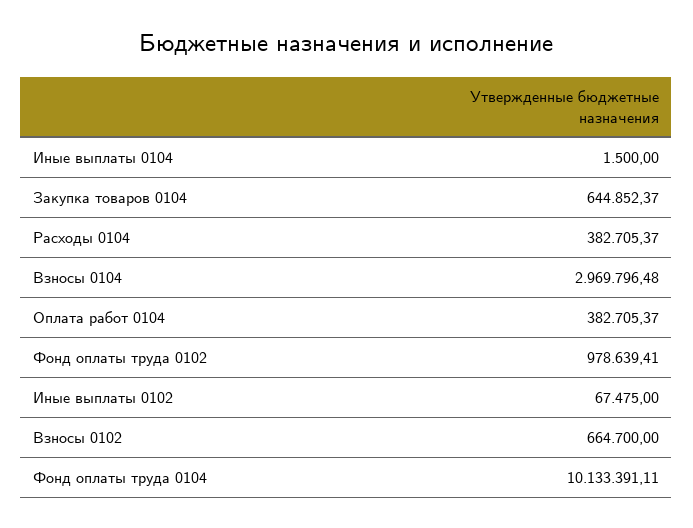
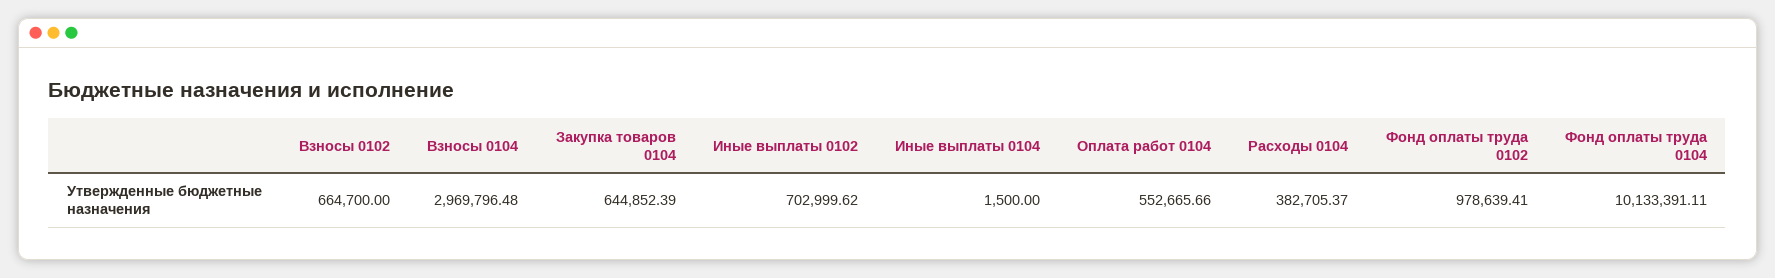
Закупка товаров 0104: 644852.37 -> 644852.39
Оплата работ 0104: 382705.37 -> 552665.66
Иные выплаты 0102: 67475 -> 702999.62

